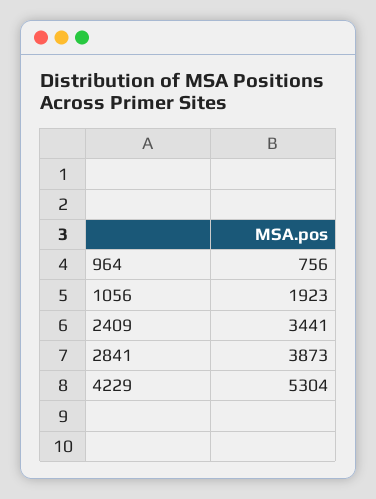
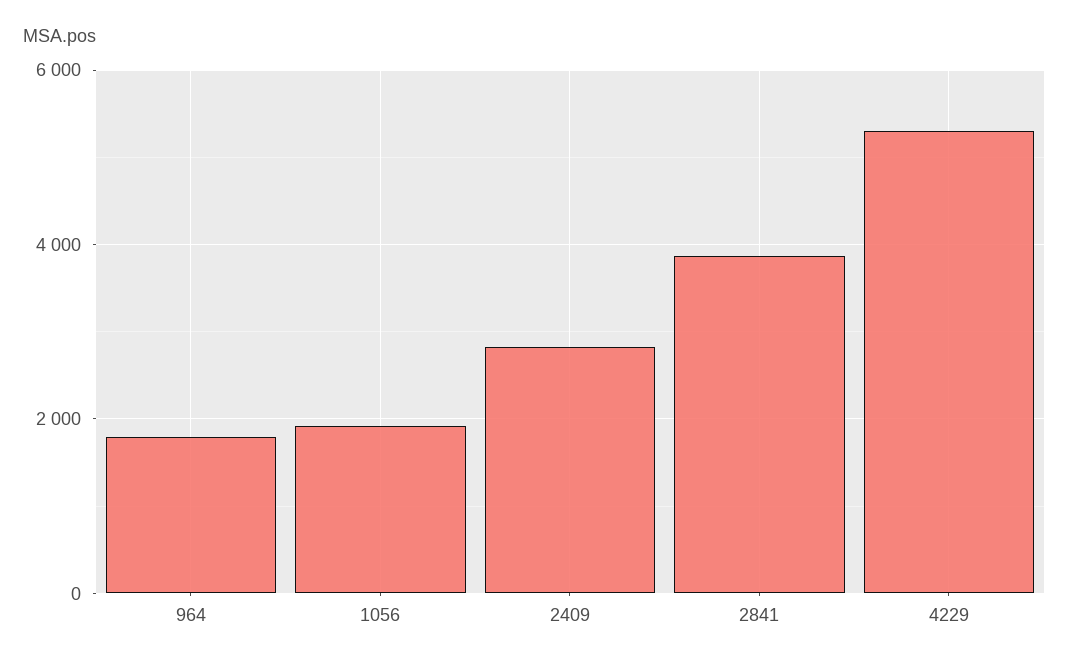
964: 756 -> 1800
2409: 3441 -> 2800

